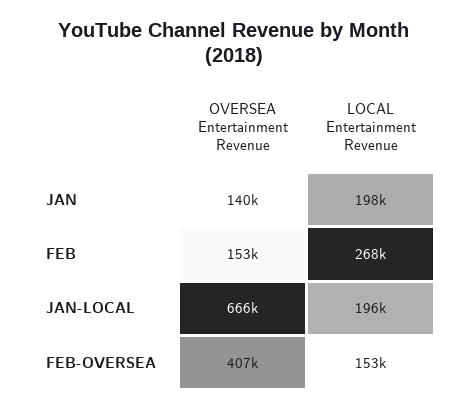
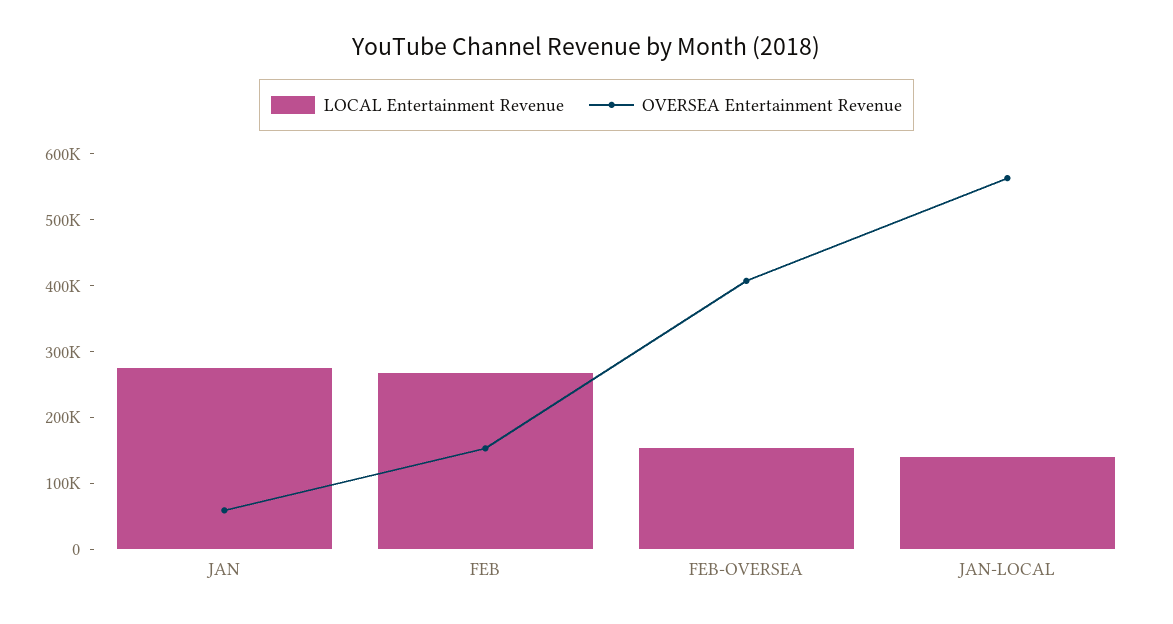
OVERSEA Entertainment Revenue, JAN: 140000 -> 60000
LOCAL Entertainment Revenue, JAN: 198000 -> 280000
OVERSEA Entertainment Revenue, JAN-LOCAL: 666000 -> 560000
LOCAL Entertainment Revenue, JAN-LOCAL: 196000 -> 140000

